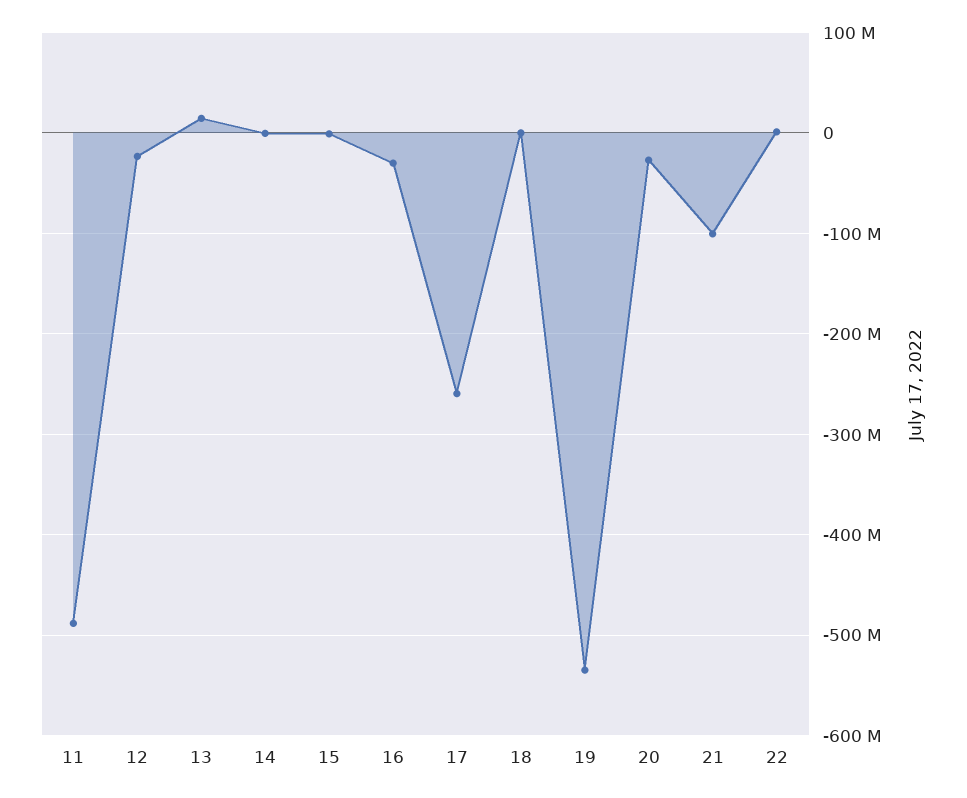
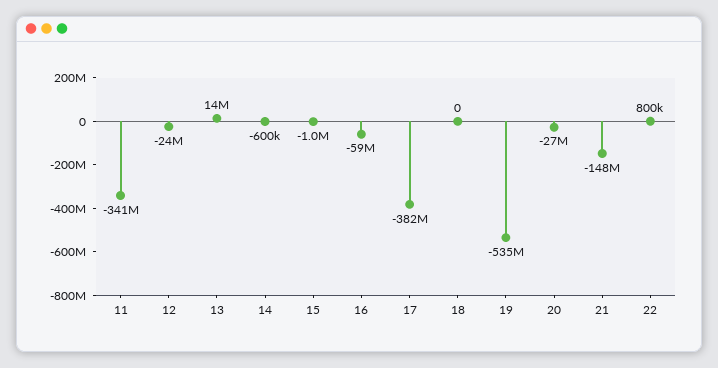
11: -490000000 -> -341000000
16: -30000000 -> -59000000
17: -260000000 -> -382000000
21: -100000000 -> -148000000

